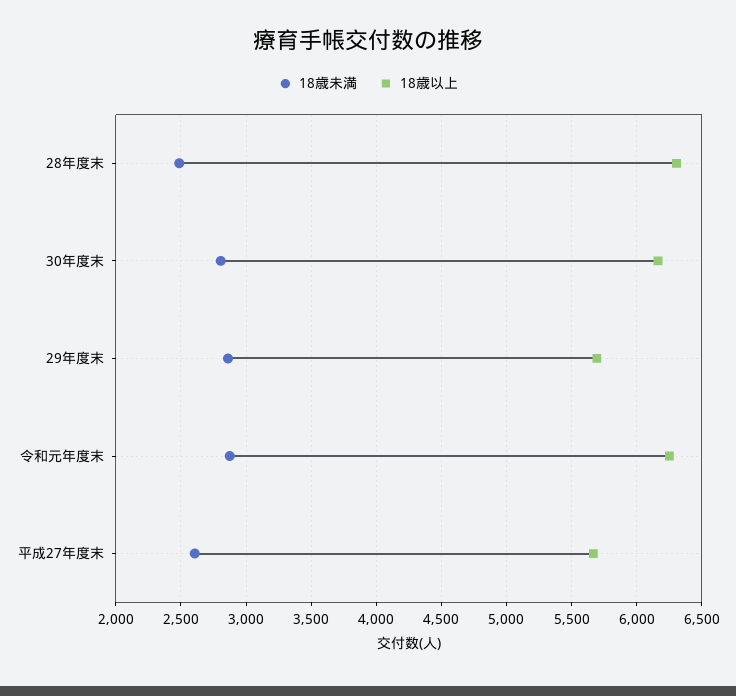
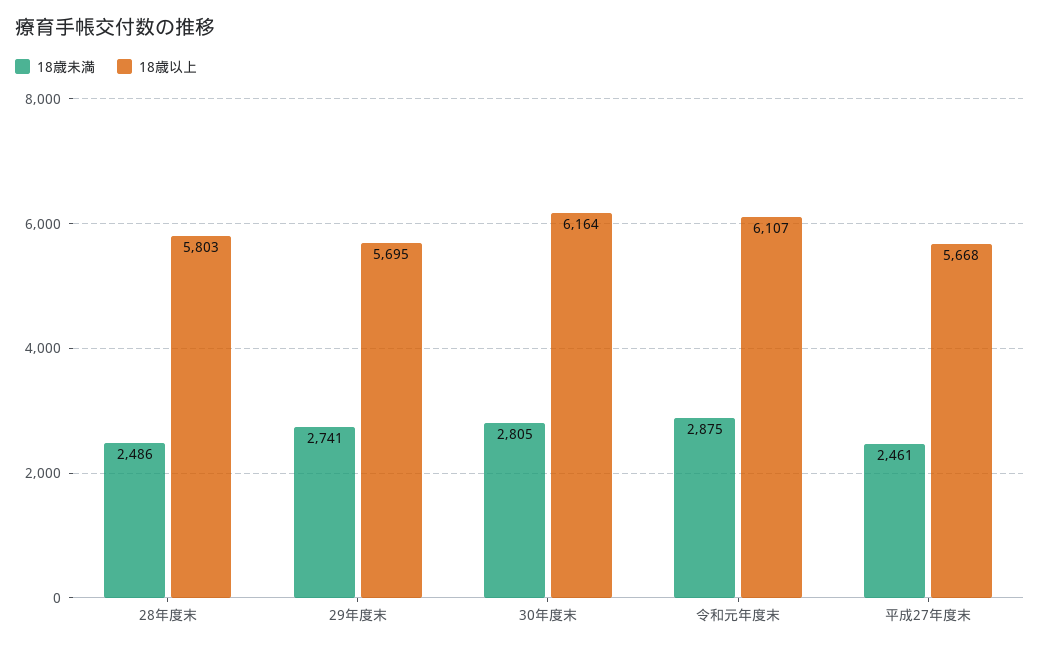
18歳以上, 28年度末: 6300 -> 5803
18歳未満, 29年度末: 2850 -> 2741
18歳以上, 令和元年度末: 6250 -> 6107
18歳未満, 平成27年度末: 2600 -> 2461

